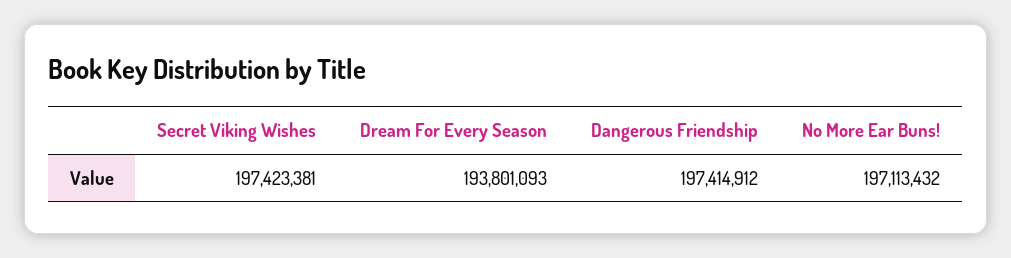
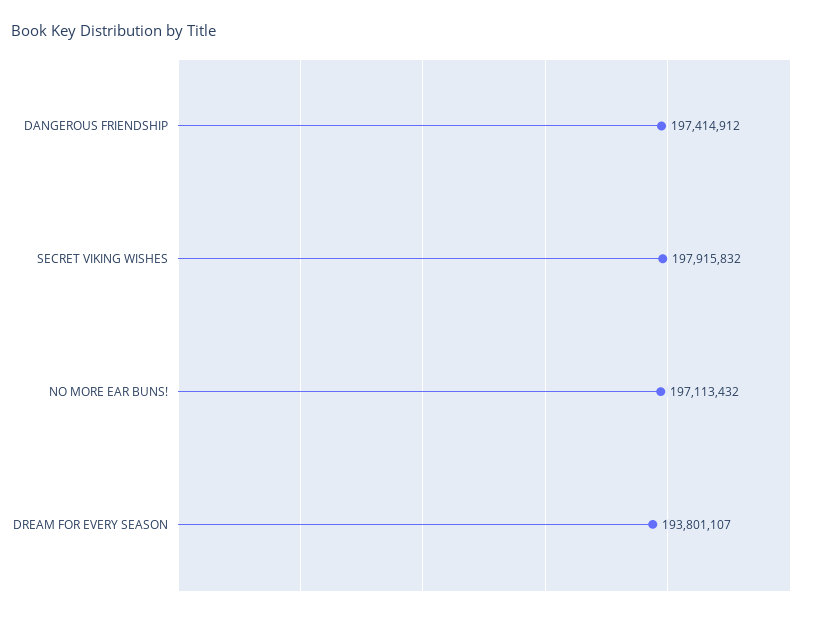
Secret Viking Wishes: 197423381 -> 197915832
Dream For Every Season: 193801093 -> 193801107

